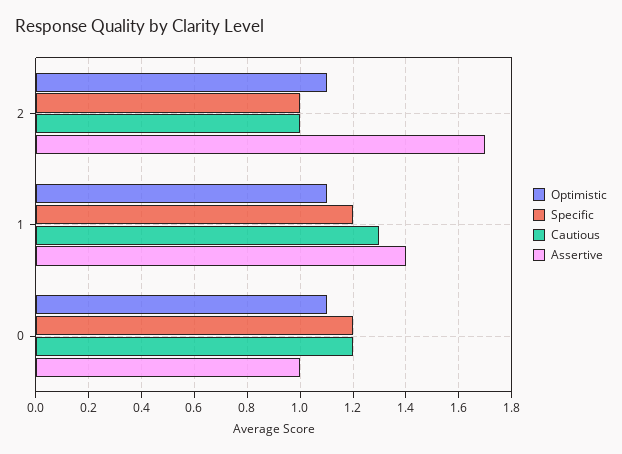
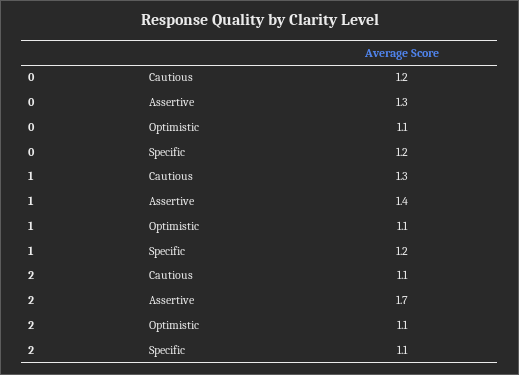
Specific, 2: 1 -> 1.1
Cautious, 2: 1 -> 1.1
Assertive, 0: 1 -> 1.3

